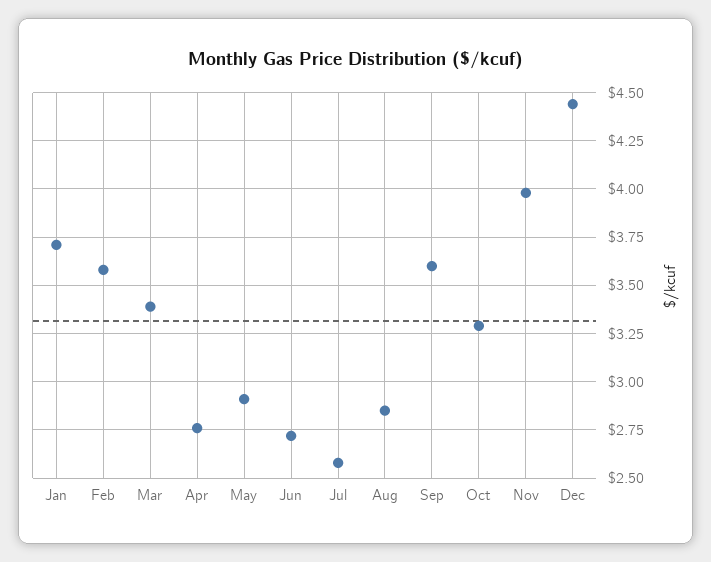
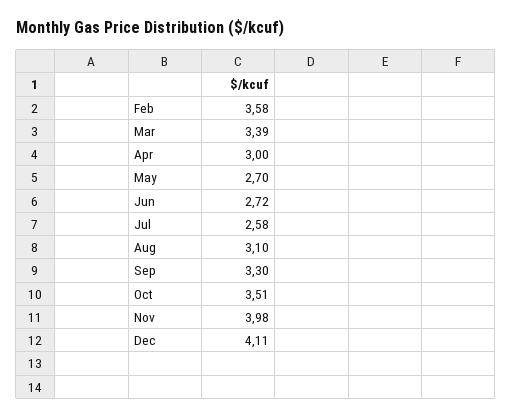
Jan: 3.7 -> none
Apr: 2.75 -> 3
May: 2.9 -> 2.7
Aug: 2.85 -> 3.1
Sep: 3.6 -> 3.3
Oct: 3.3 -> 3.51
Dec: 4.45 -> 4.11

